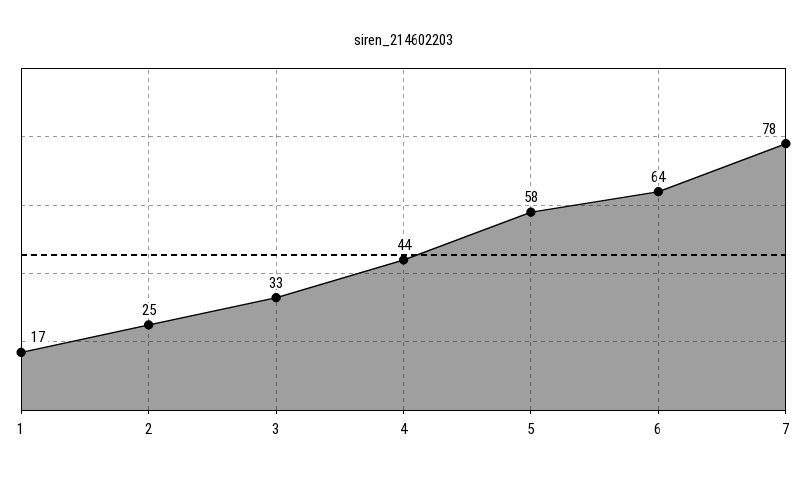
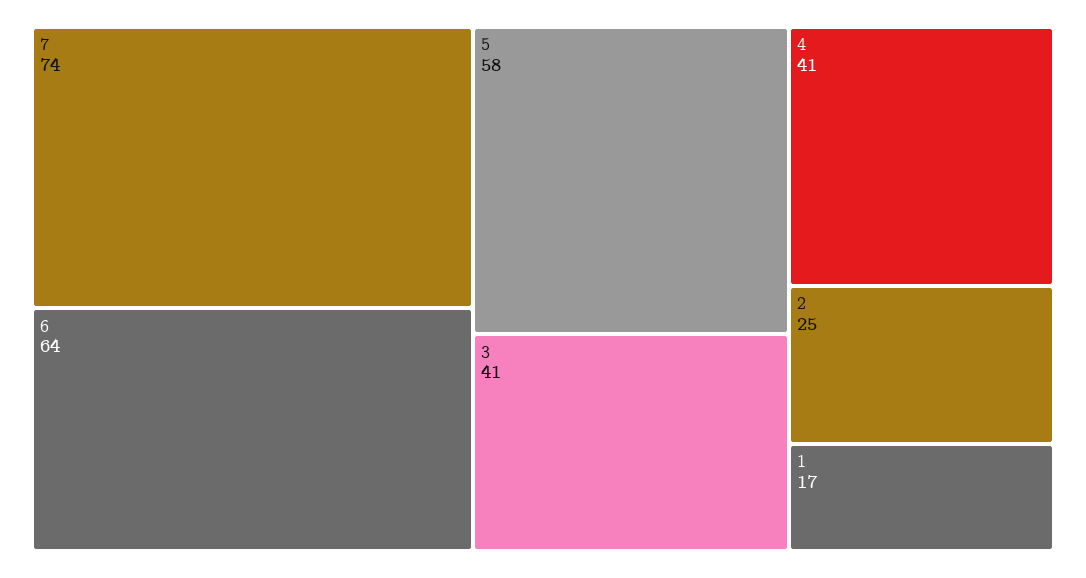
3: 33 -> 41
4: 44 -> 41
7: 78 -> 74

